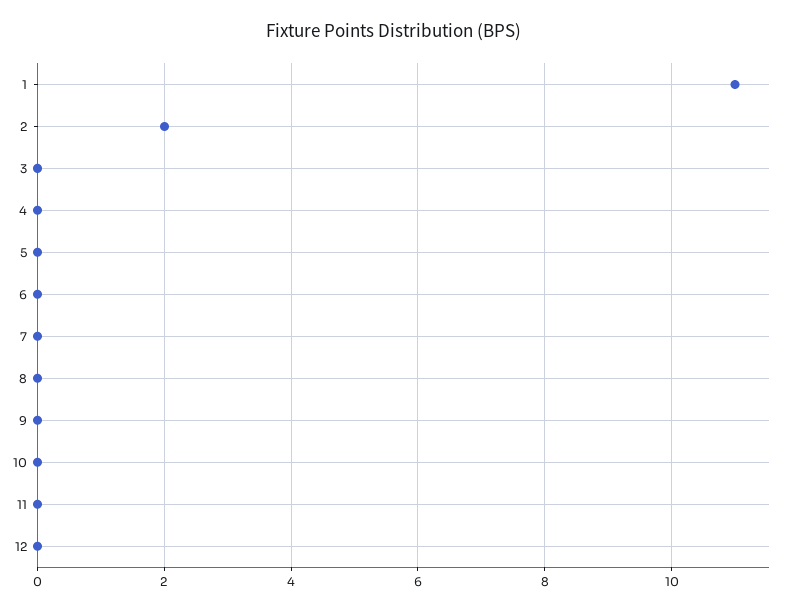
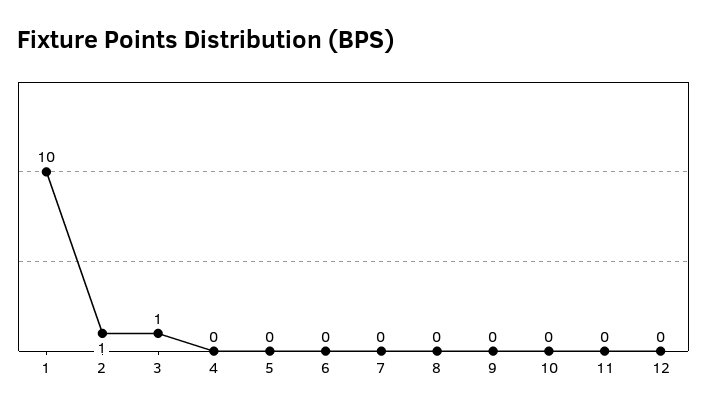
1: 11 -> 10
2: 2 -> 1
3: 0 -> 1

